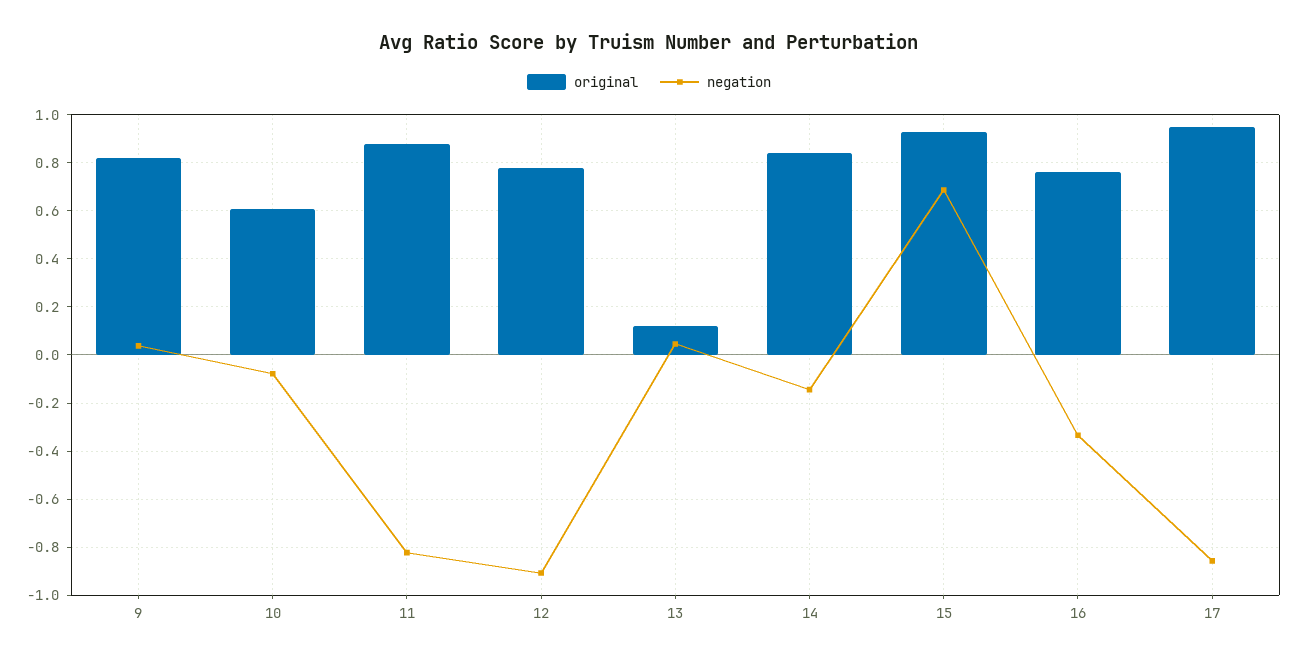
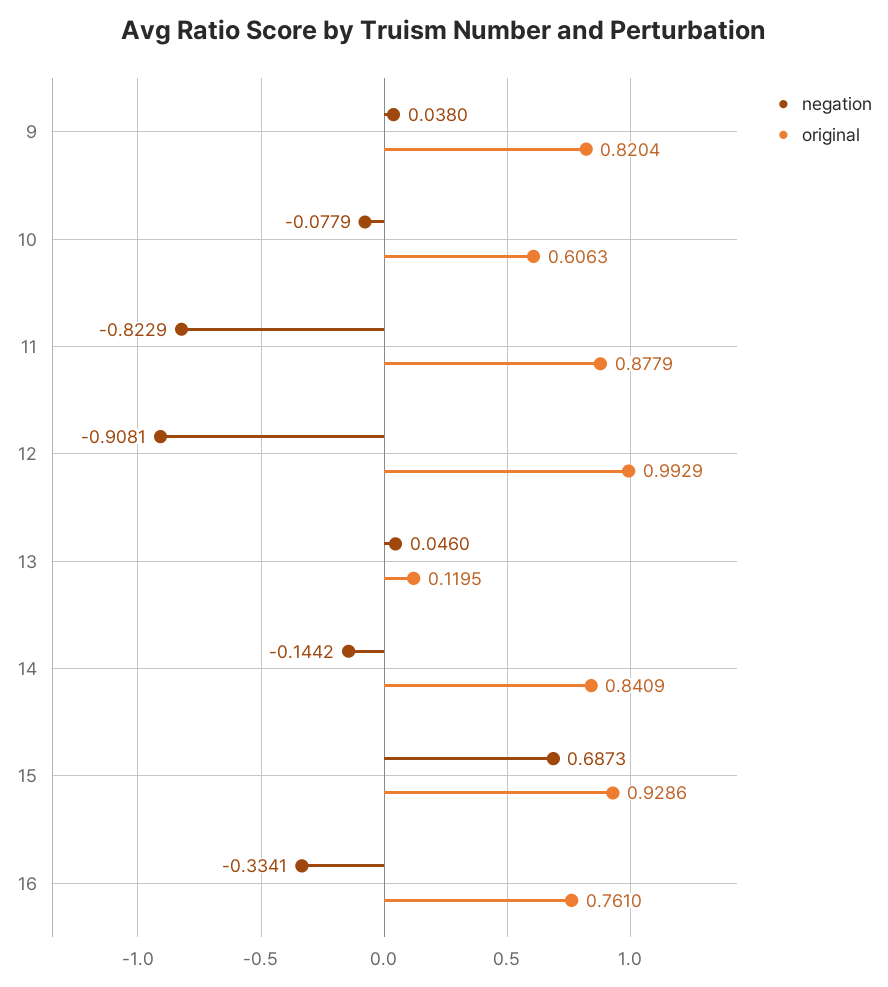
original, 12: 0.775 -> 0.9929
original, 17: 0.95 -> none
negation, 17: -0.85 -> none

